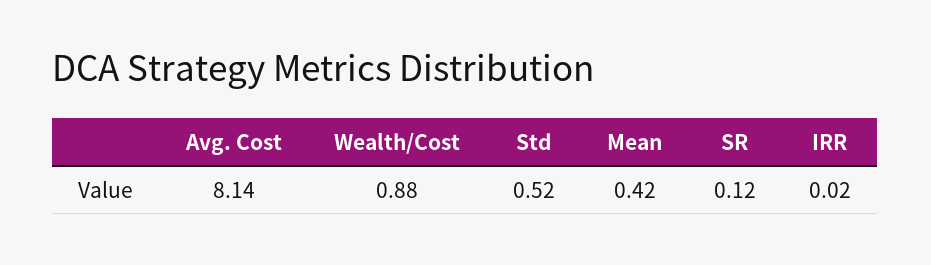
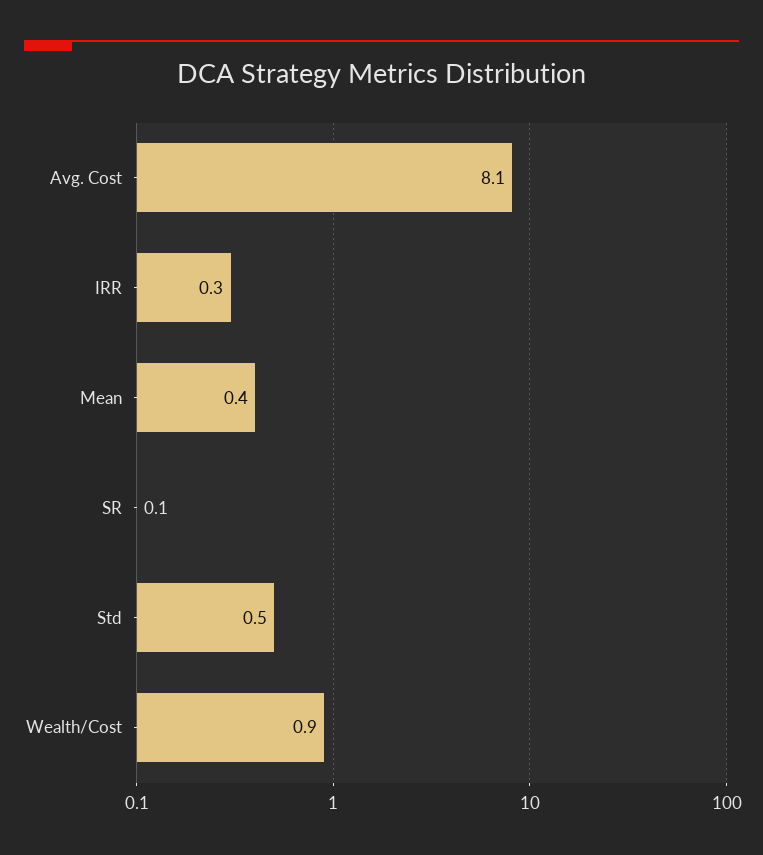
IRR: 0.02 -> 0.3

